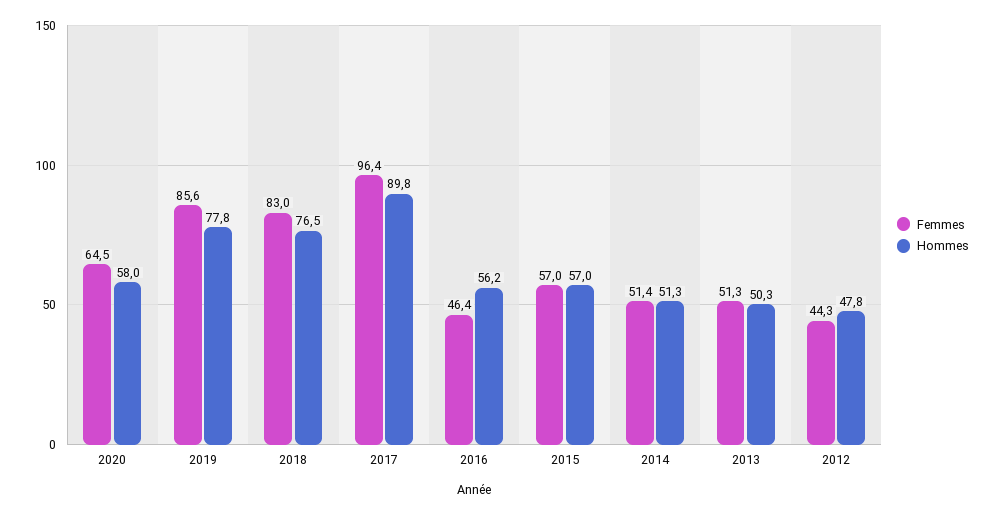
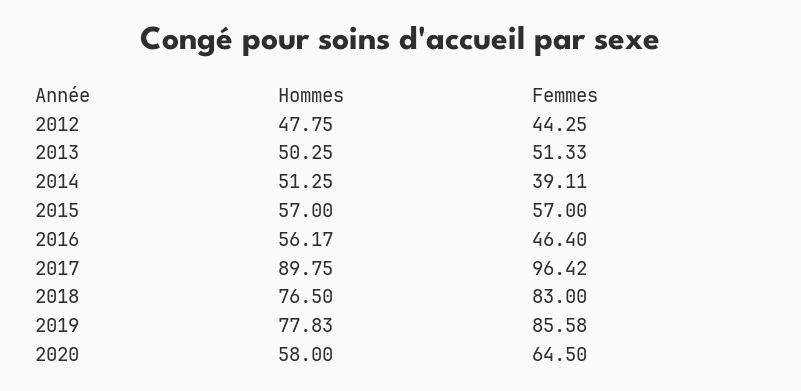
Femmes, 2014: 51.4 -> 39.11

